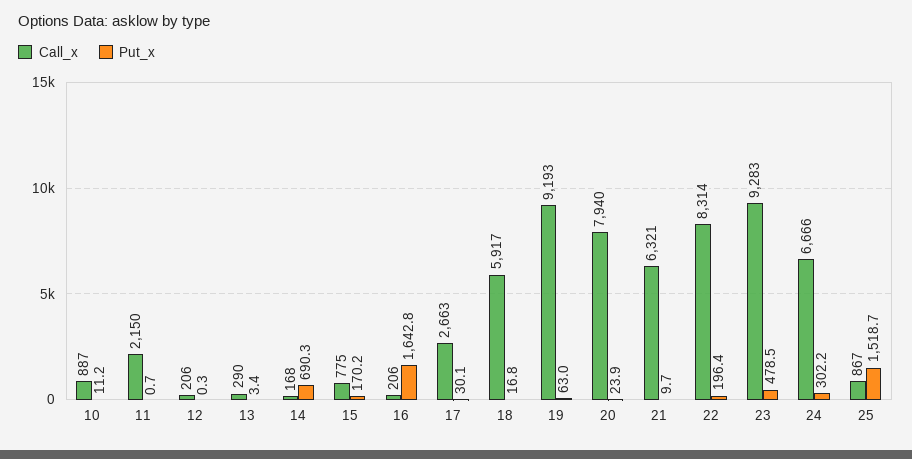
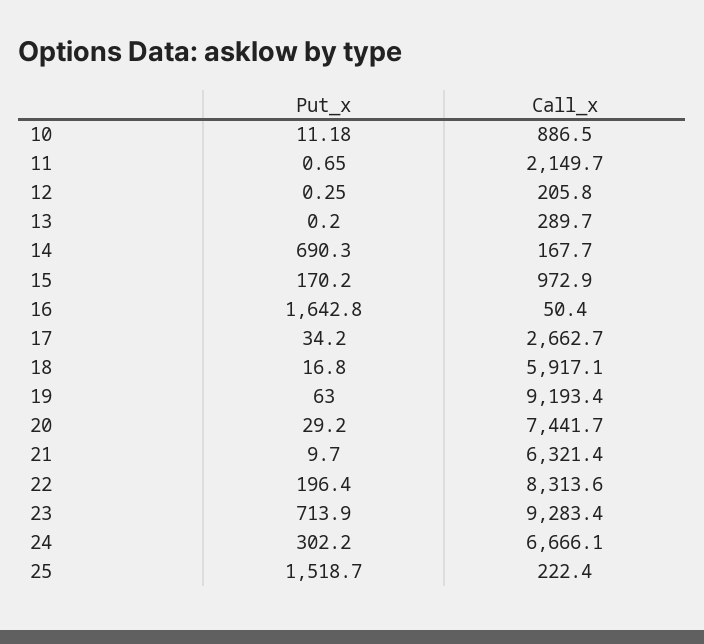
Put_x, 13: 3.4 -> 0.2
Call_x, 15: 775 -> 972.9
Call_x, 16: 206 -> 50.4
Put_x, 17: 30.1 -> 34.2
Call_x, 20: 7940 -> 7441.7
Put_x, 20: 23.9 -> 29.2
Put_x, 23: 478.5 -> 713.9
Call_x, 25: 867 -> 222.4

